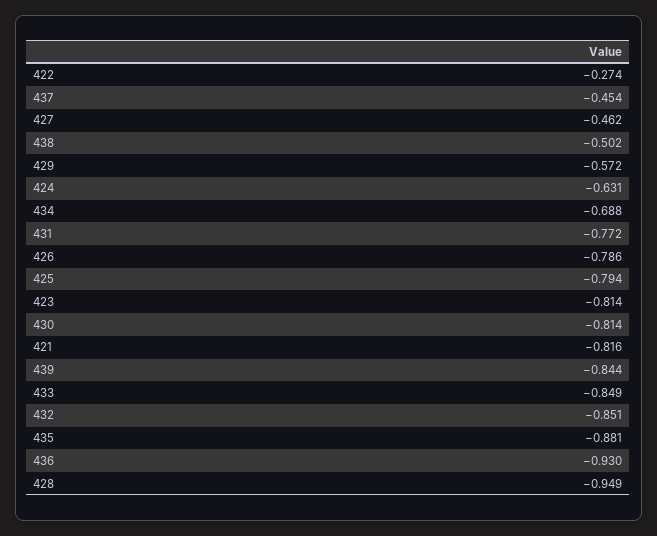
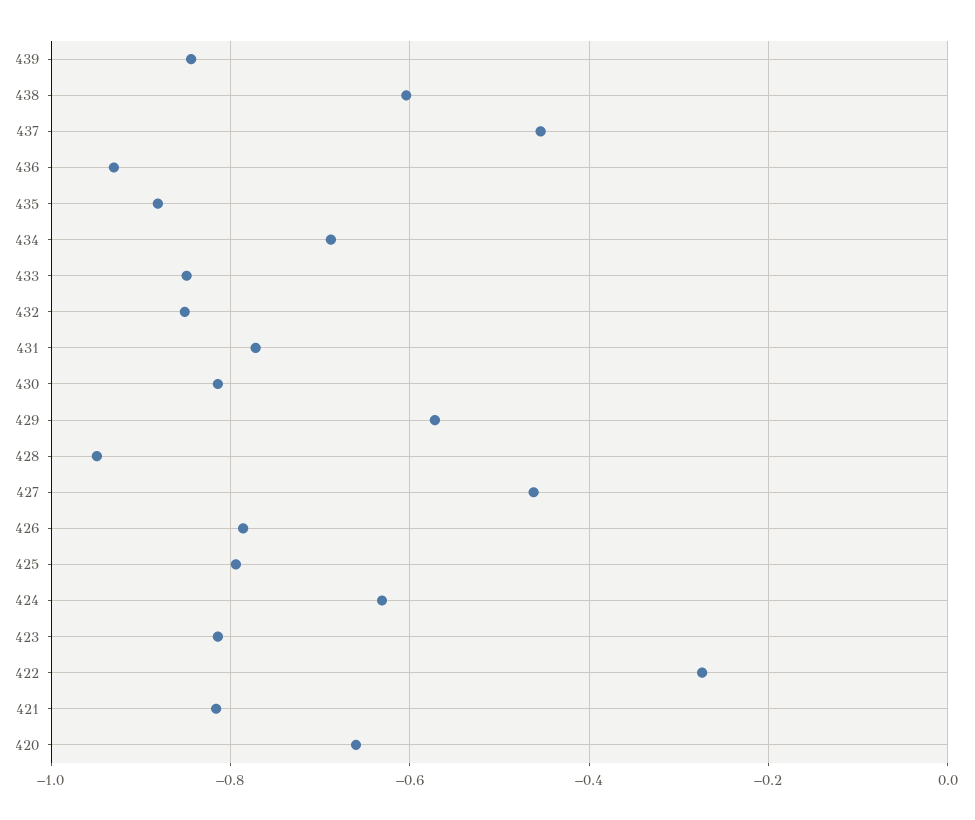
438: -0.502 -> -0.6
420: none -> -0.66

